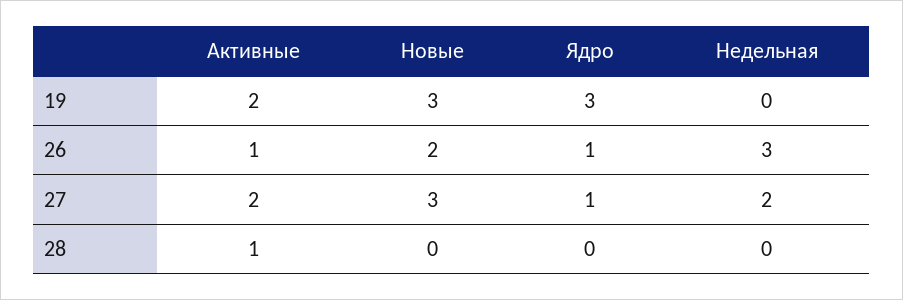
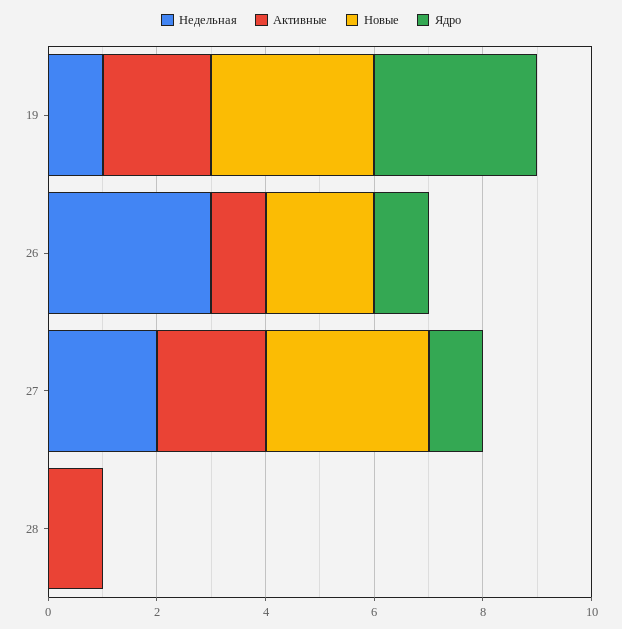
Недельная, 19: 0 -> 1

